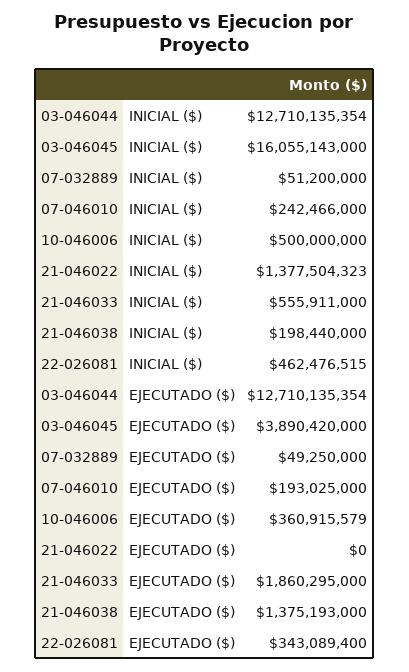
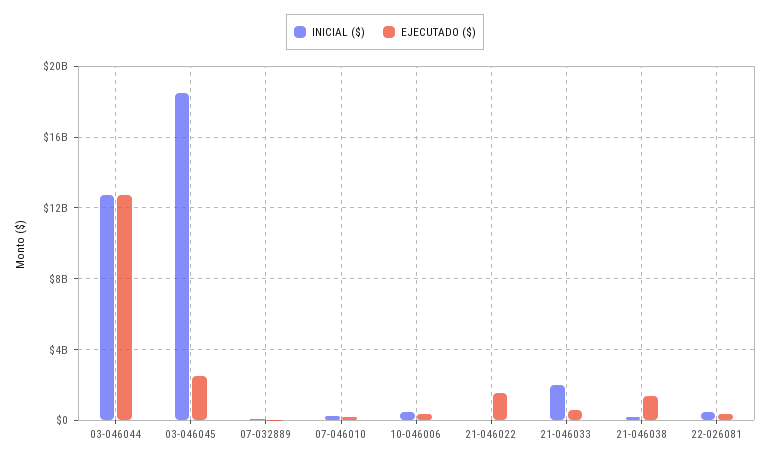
INICIAL ($), 03-046045: 16055143000 -> 18500000000
INICIAL ($), 21-046022: 1377504323 -> 0
INICIAL ($), 21-046033: 555911000 -> 2000000000
EJECUTADO ($), 03-046045: 3890420000 -> 2500000000
EJECUTADO ($), 21-046022: 0 -> 1500000000
EJECUTADO ($), 21-046033: 1860295000 -> 500000000

